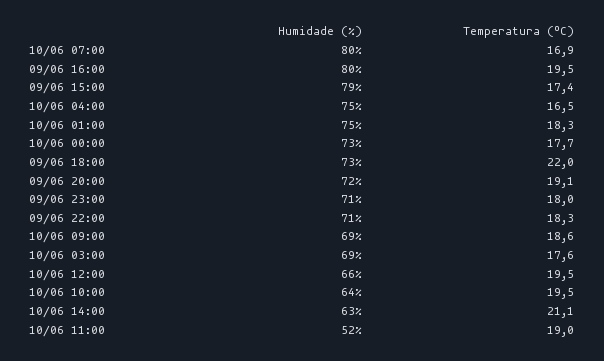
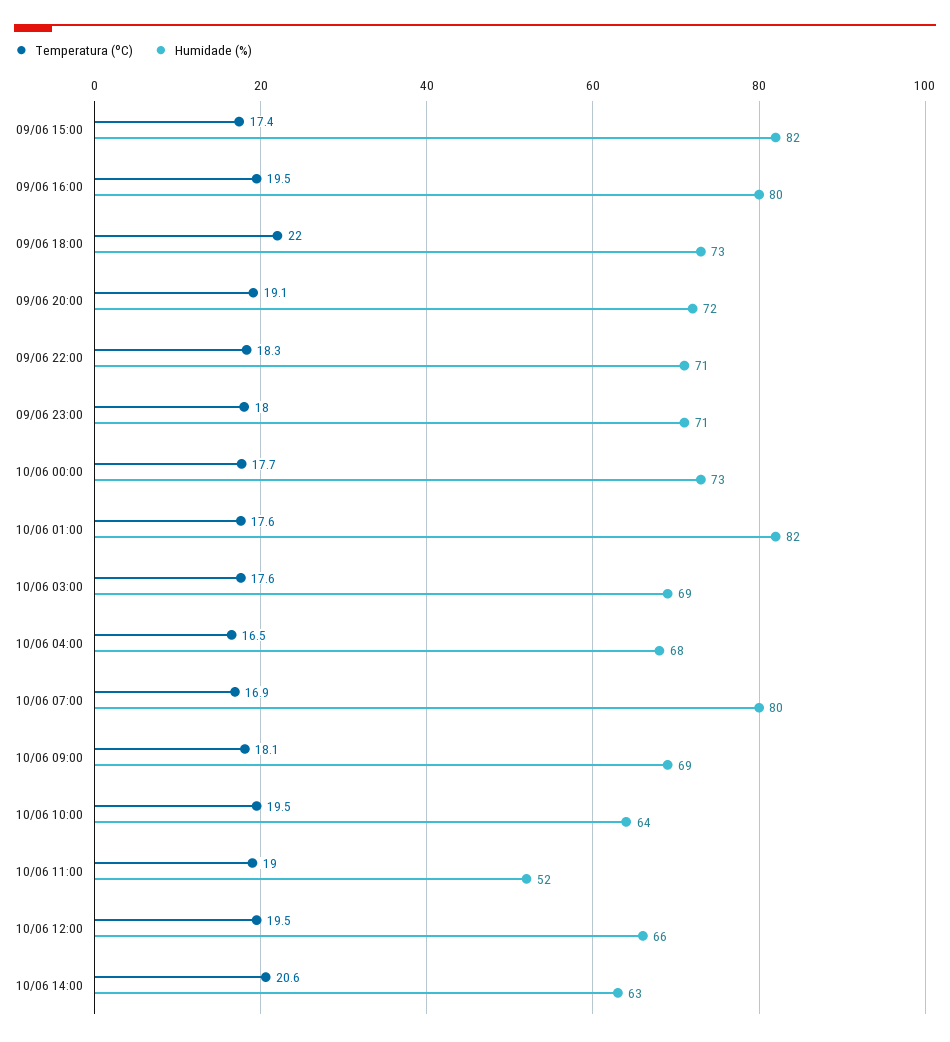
Humidade (%), 09/06 15:00: 79 -> 82
Humidade (%), 10/06 04:00: 75 -> 68
Humidade (%), 10/06 01:00: 75 -> 82
Temperatura (ºC), 10/06 01:00: 18.3 -> 17.6
Temperatura (ºC), 10/06 09:00: 18.6 -> 18.1
Temperatura (ºC), 10/06 14:00: 21.1 -> 20.6

